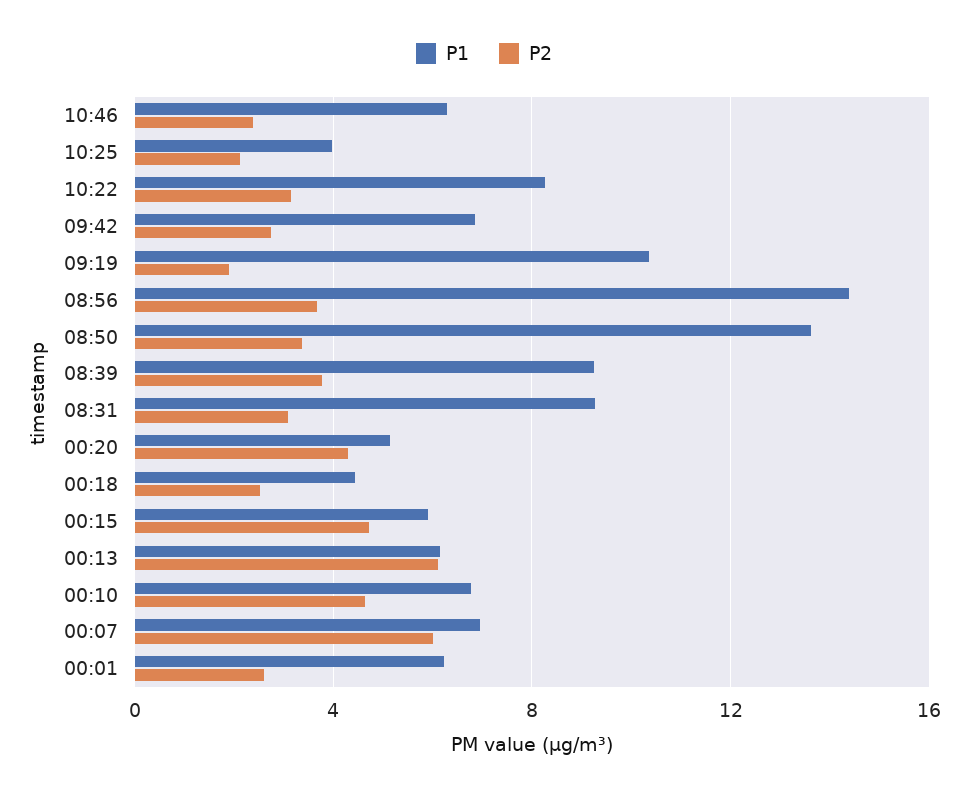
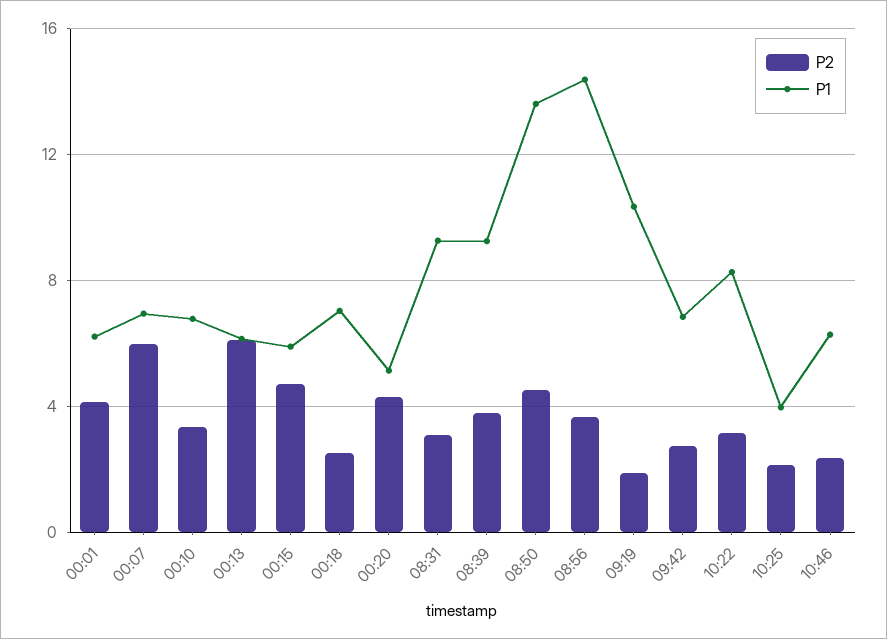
P2, 08:50: 3.5 -> 4.5
P1, 00:18: 4.5 -> 7
P2, 00:10: 4.5 -> 3.5
P2, 00:01: 2.5 -> 4

